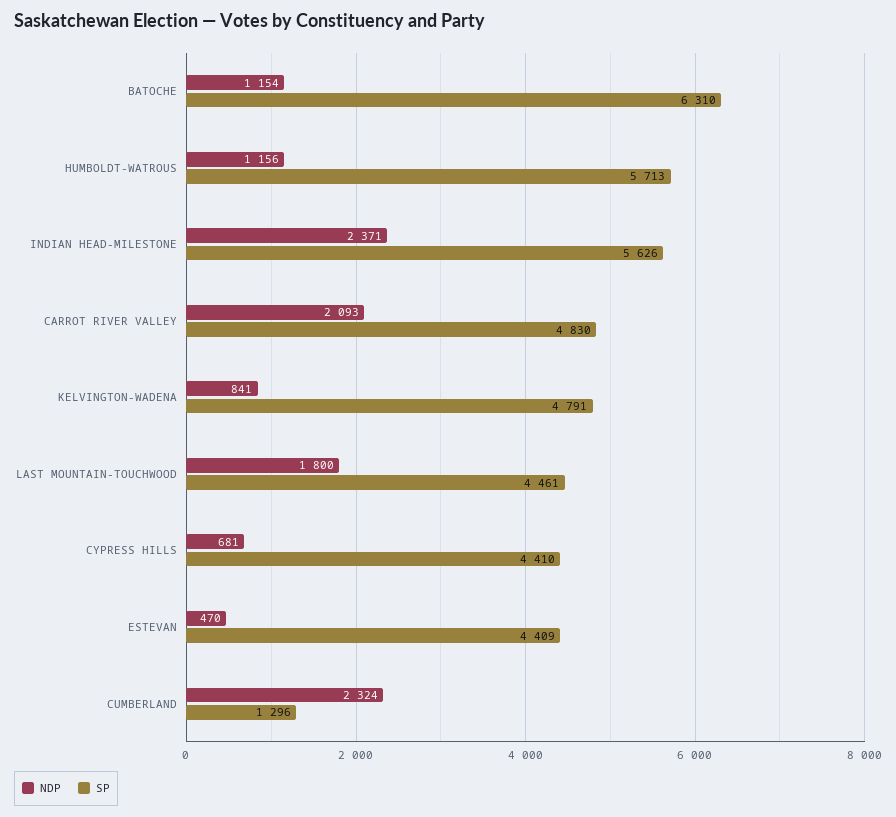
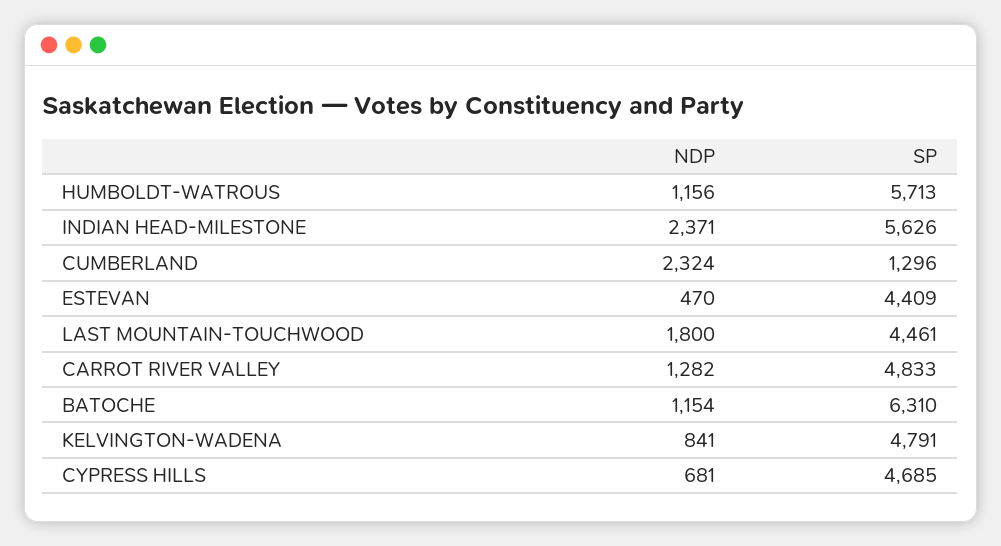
NDP, CARROT RIVER VALLEY: 2093 -> 1282
SP, CARROT RIVER VALLEY: 4830 -> 4833
SP, CYPRESS HILLS: 4410 -> 4685

